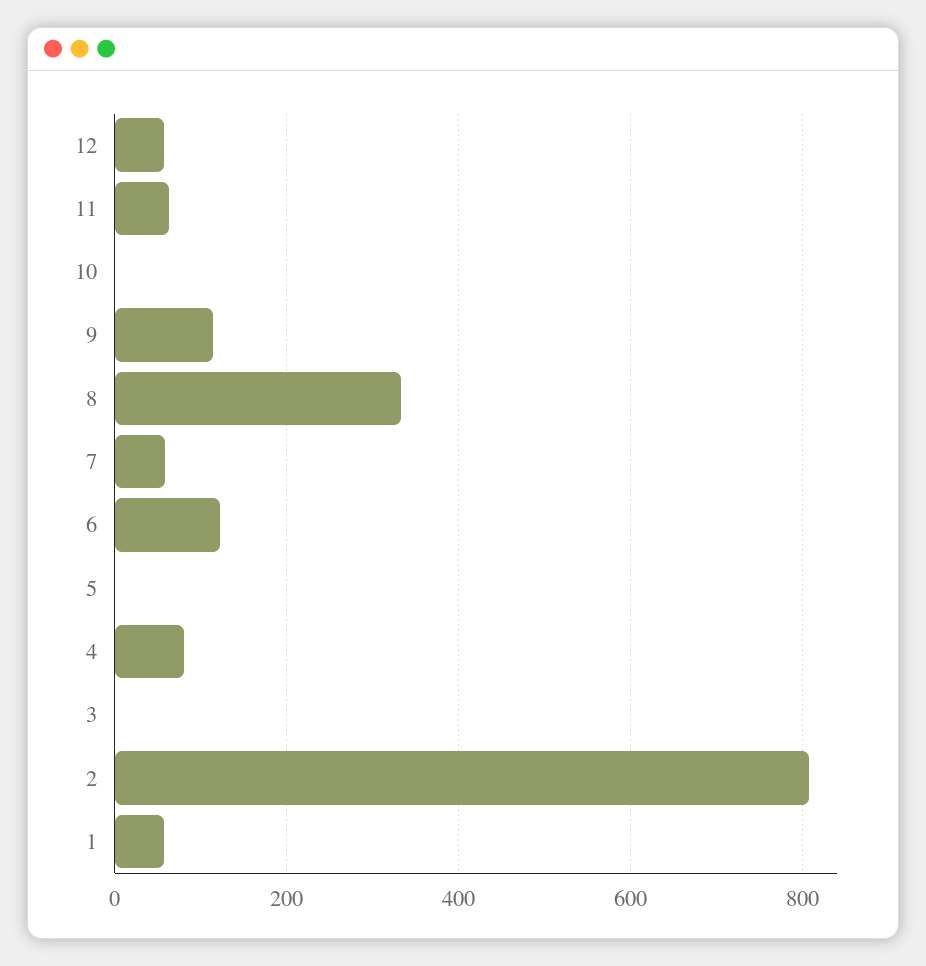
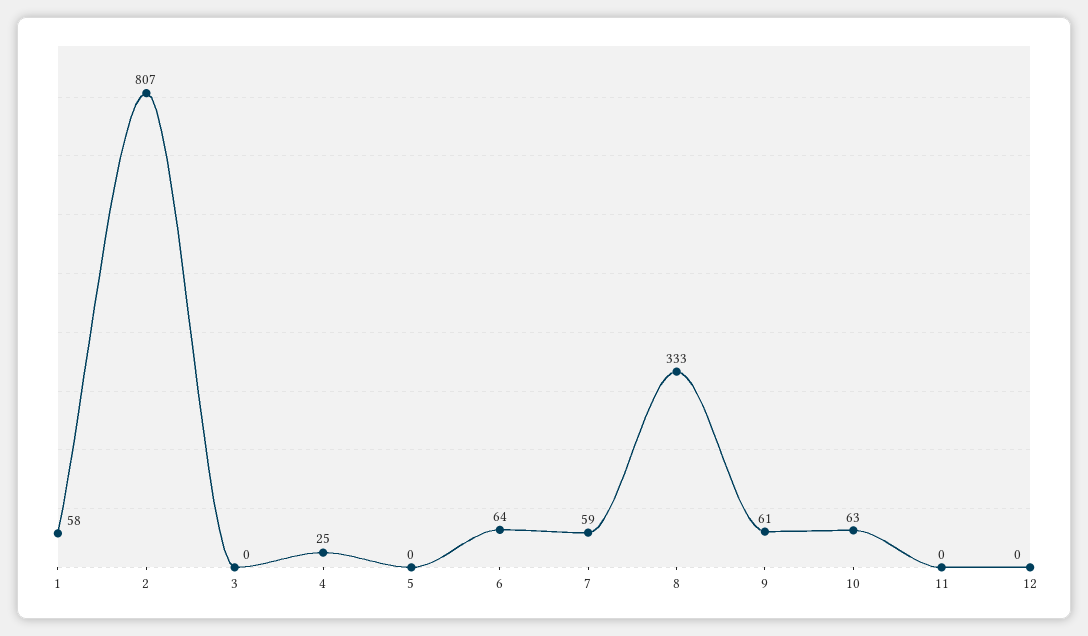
12: 60 -> 0
11: 60 -> 0
10: 0 -> 63
9: 120 -> 61
6: 120 -> 64
4: 80 -> 25

